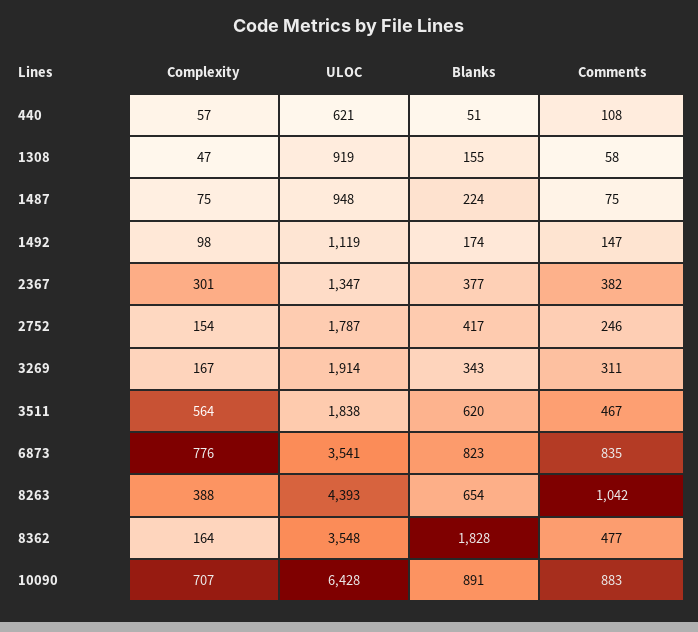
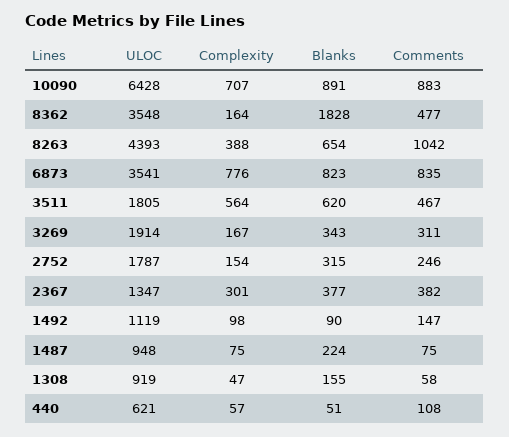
Blanks, 1492: 174 -> 90
Blanks, 2752: 417 -> 315
ULOC, 3511: 1838 -> 1805

